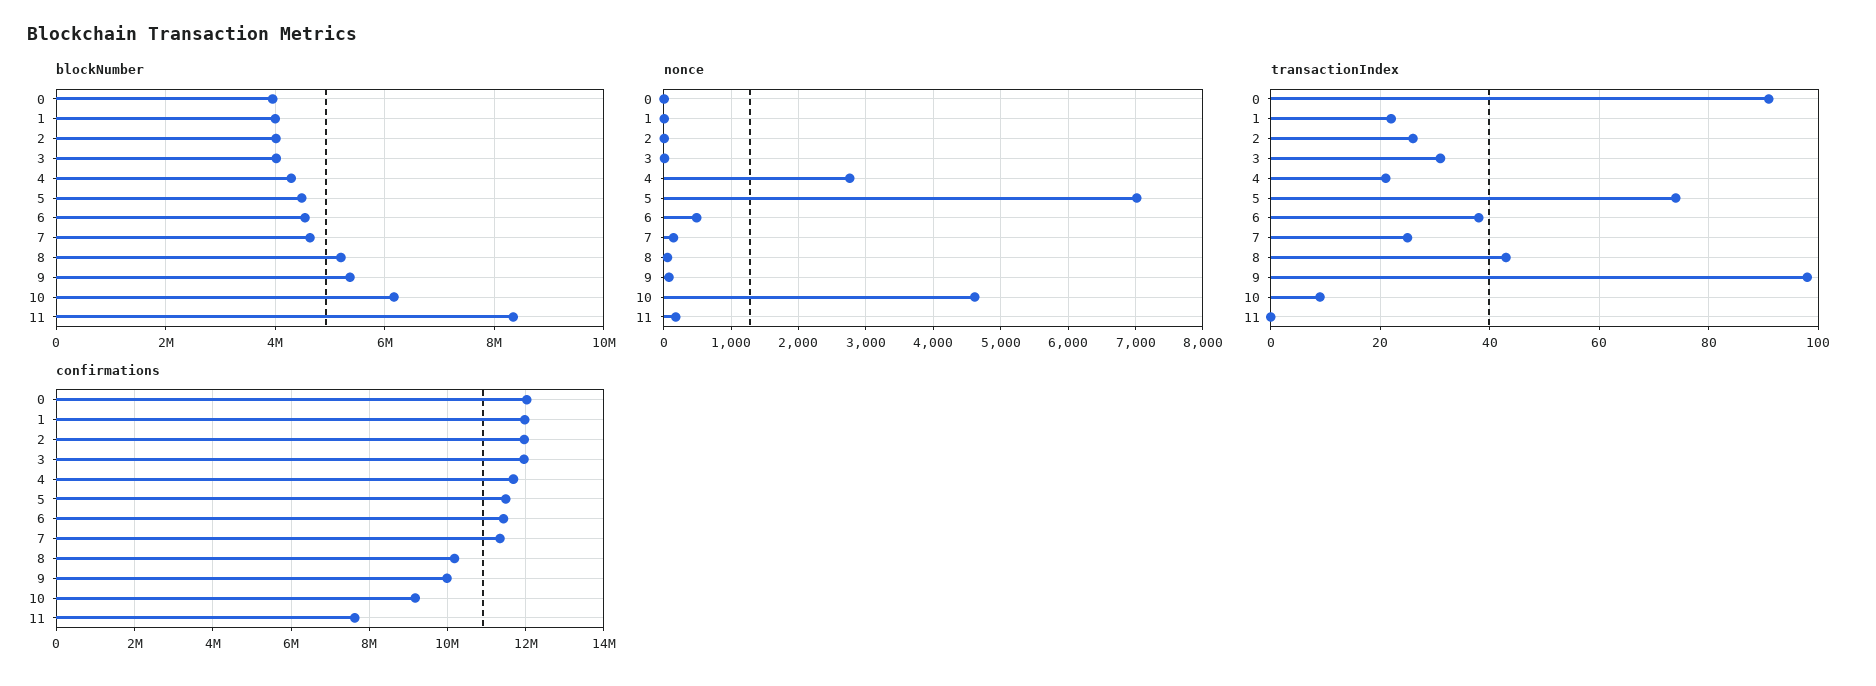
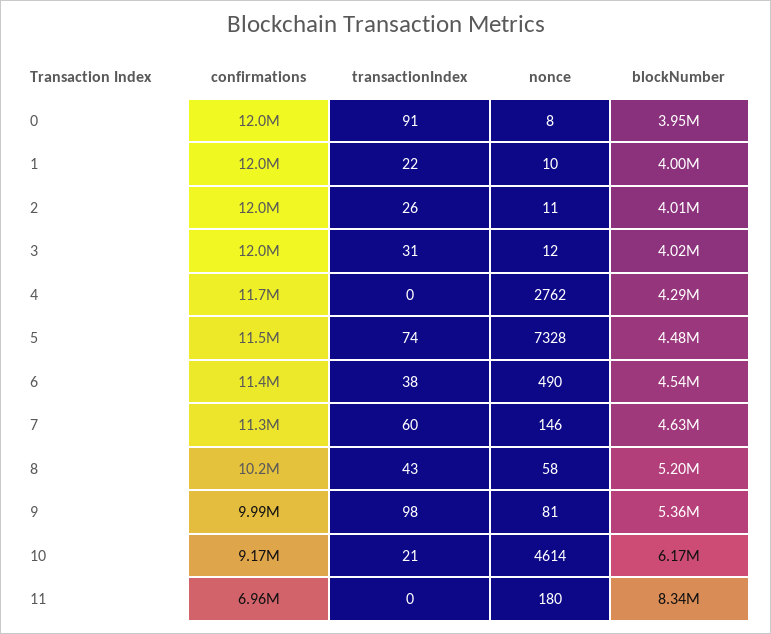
nonce, 5: 7000 -> 7328
transactionIndex, 4: 20 -> 0
transactionIndex, 7: 25 -> 60
transactionIndex, 10: 10 -> 21
confirmations, 11: 7600000 -> 6960000

